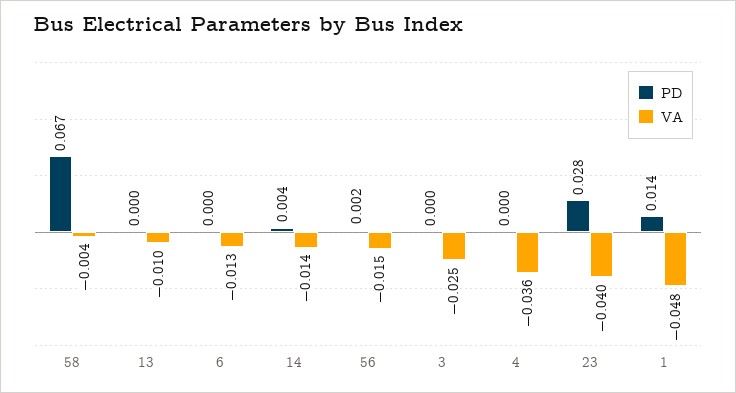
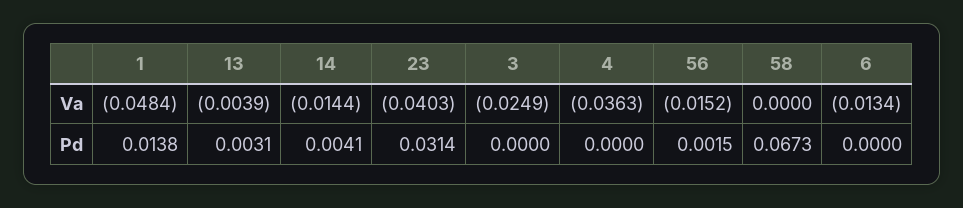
VA, 58: -0.004 -> 0
PD, 13: 0 -> 0.0031
VA, 13: -0.01 -> -0.0039
PD, 23: 0.028 -> 0.0314

